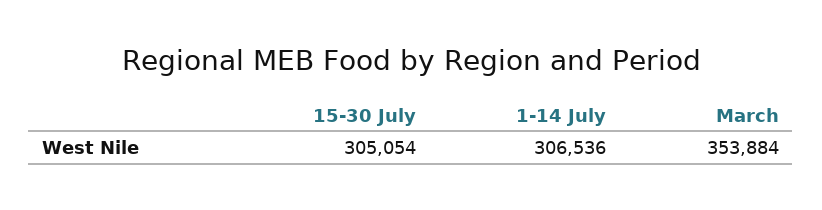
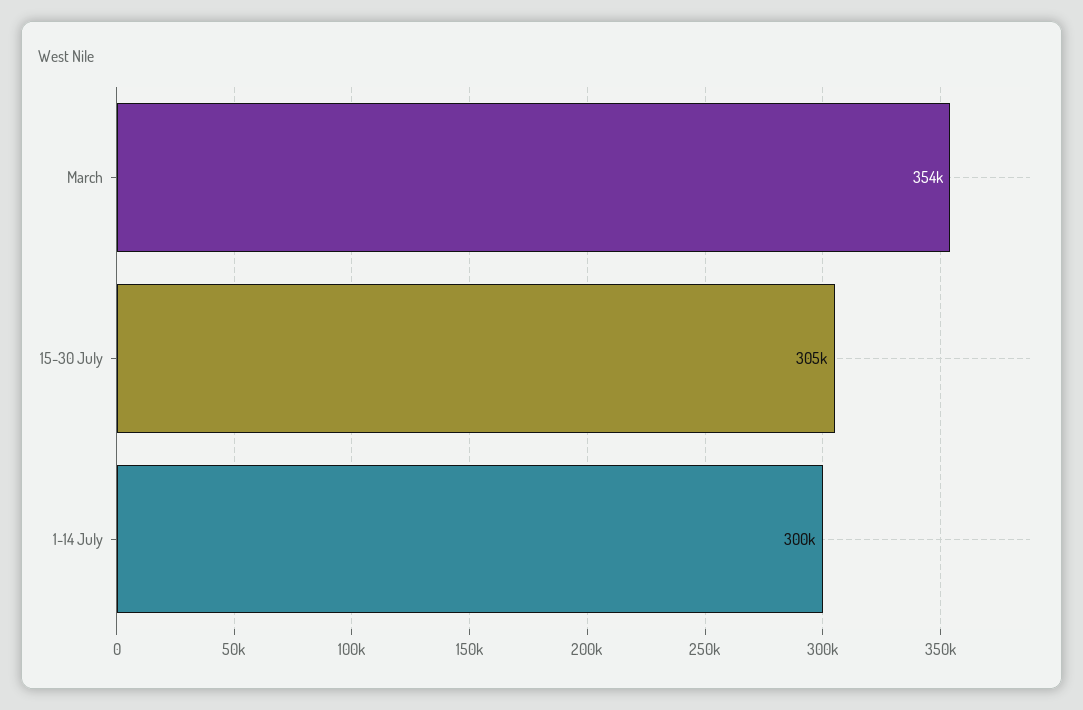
1-14 July: 306536 -> 300000

